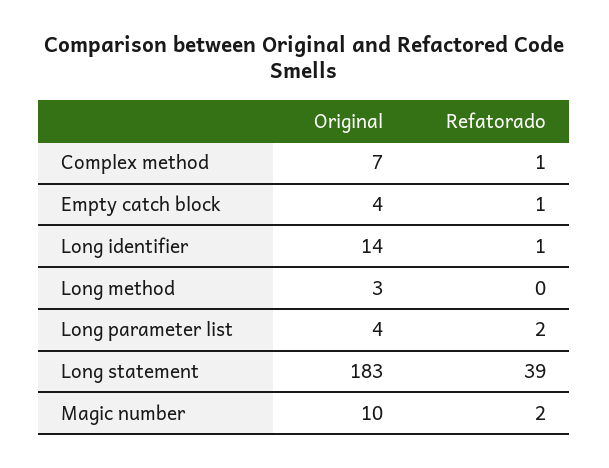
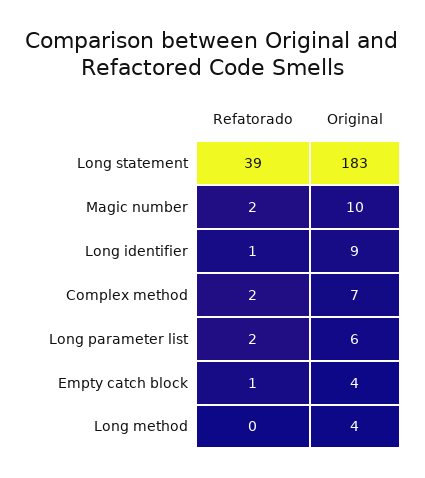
Refatorado, Complex method: 1 -> 2
Original, Long identifier: 14 -> 9
Original, Long method: 3 -> 4
Original, Long parameter list: 4 -> 6

